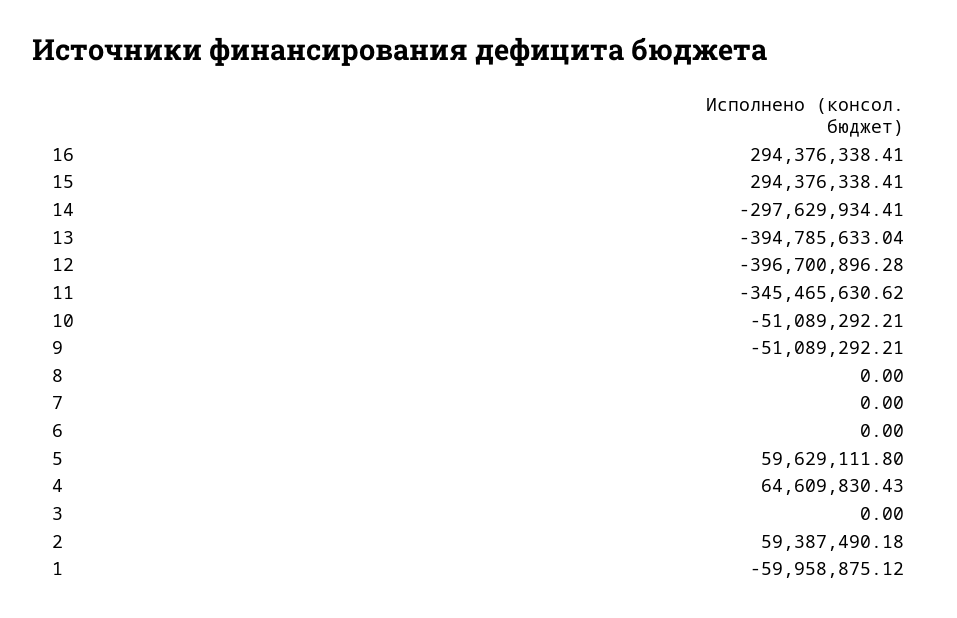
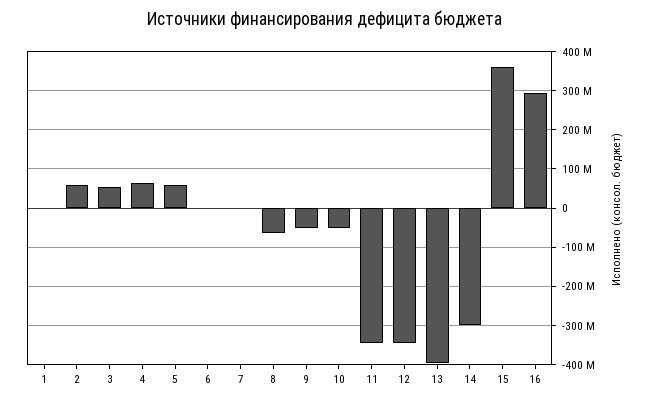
15: 294376338.41 -> 360000000
12: -396700896.28 -> -340000000
8: 0 -> -60000000
3: 0 -> 60000000
1: -59958875.12 -> 0

